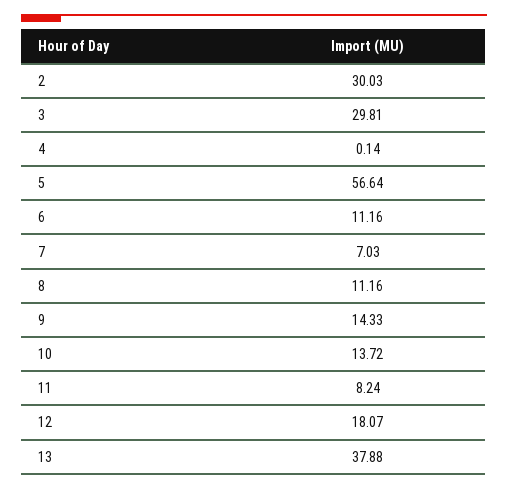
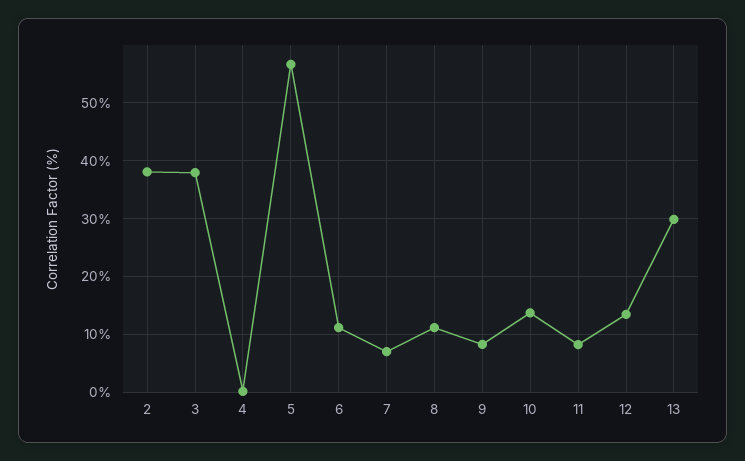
2: 30.03 -> 38
3: 29.81 -> 38
9: 14.33 -> 8
12: 18.07 -> 14
13: 37.88 -> 30

